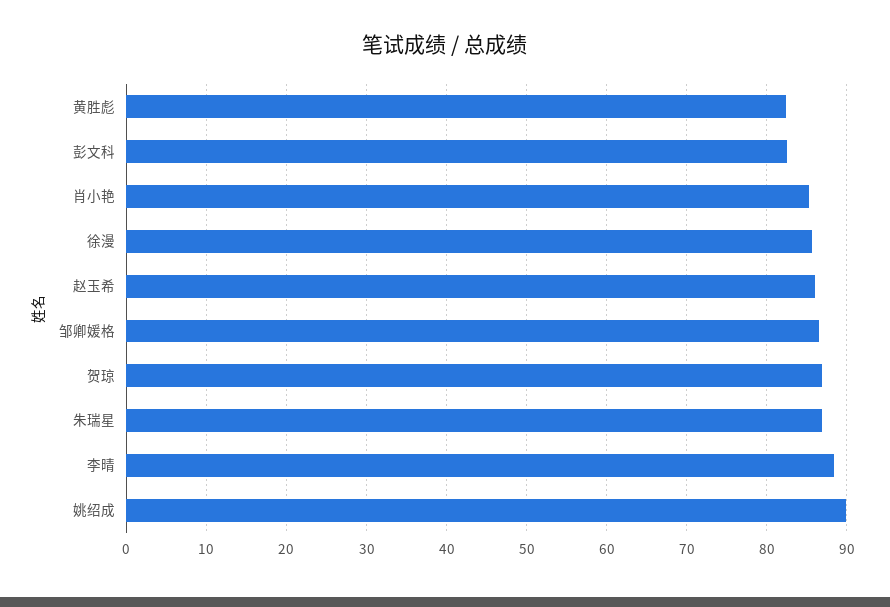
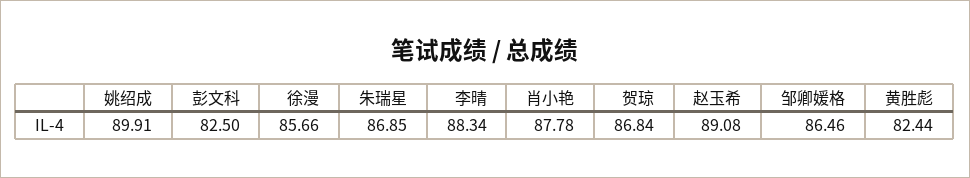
肖小艳: 85 -> 87.78
赵玉希: 86 -> 89.08

